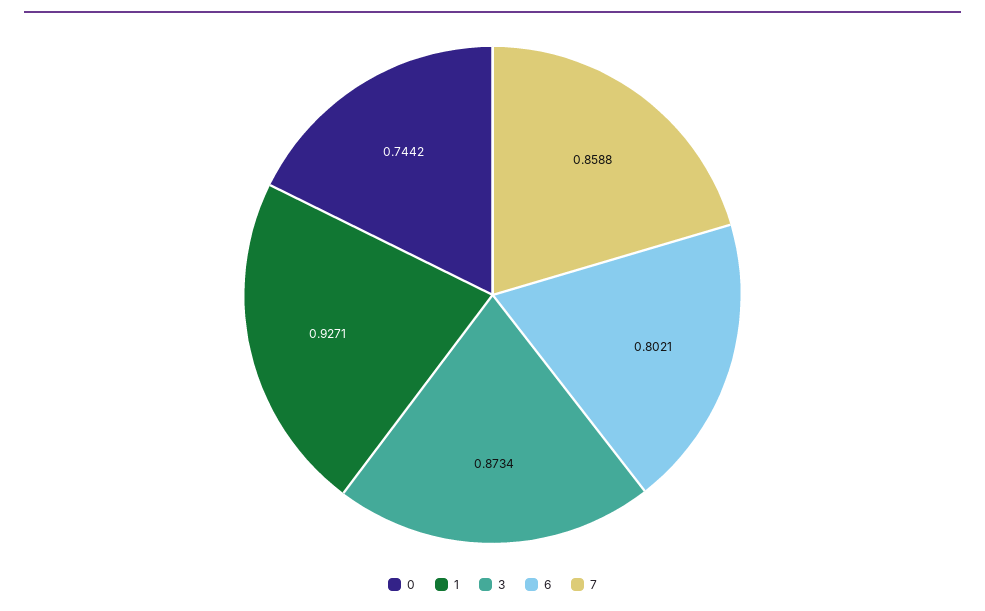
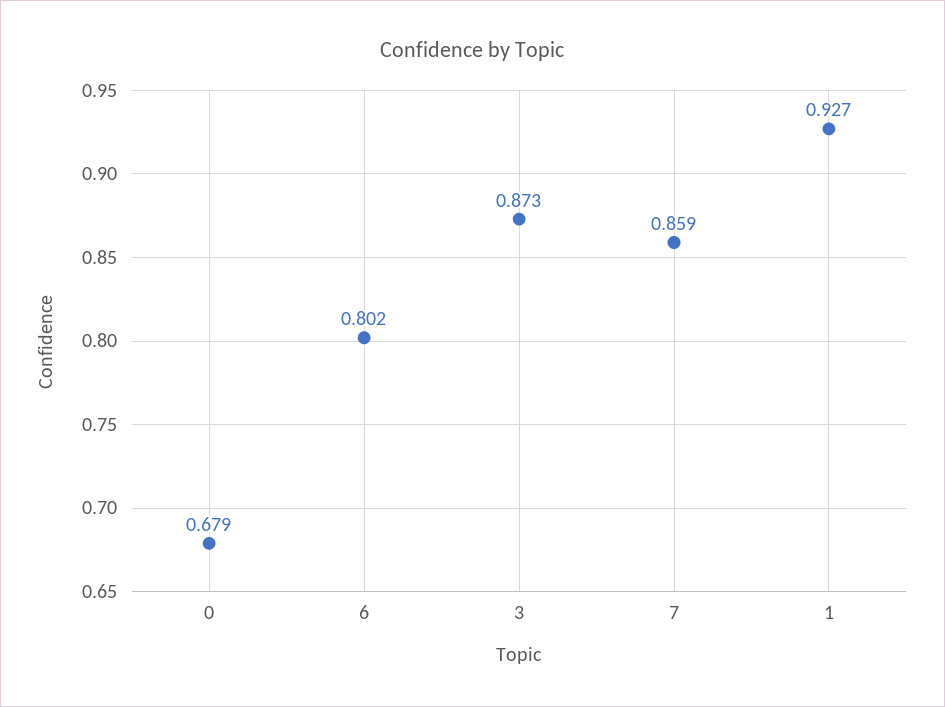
0: 0.7442 -> 0.679

